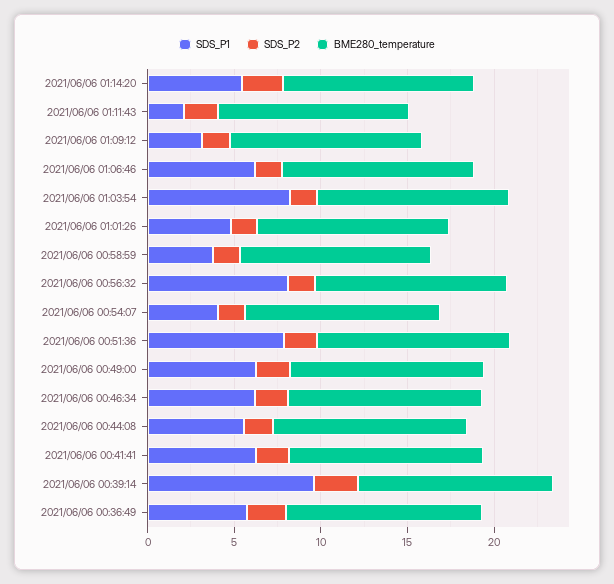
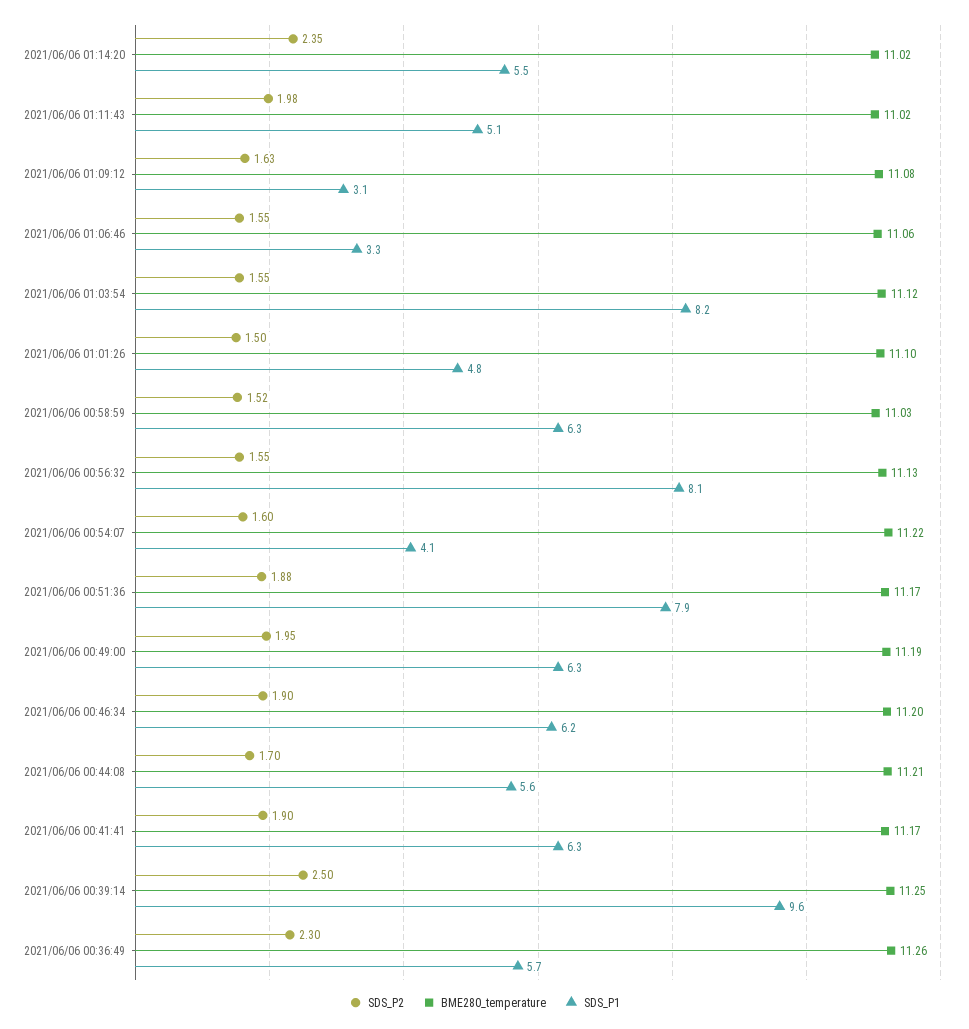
SDS_P1, 2021/06/06 01:11:43: 2 -> 5.1
SDS_P1, 2021/06/06 01:06:46: 6 -> 3.3
SDS_P1, 2021/06/06 00:58:59: 4 -> 6.3

